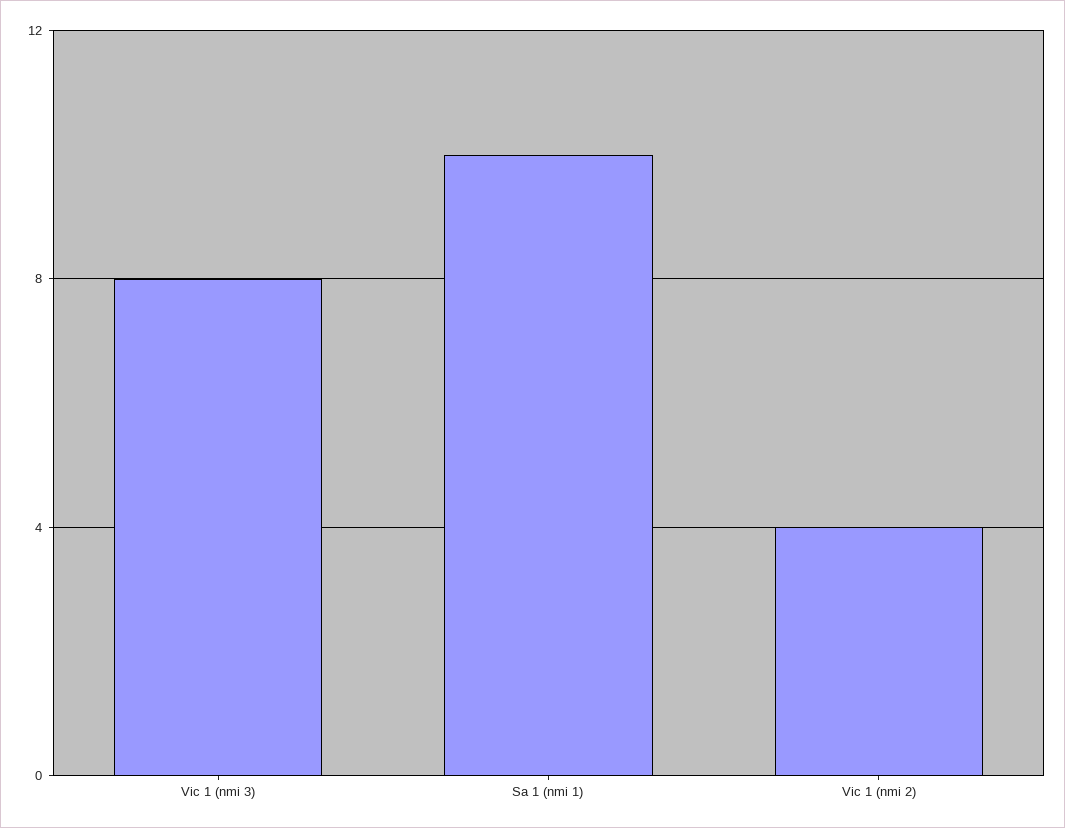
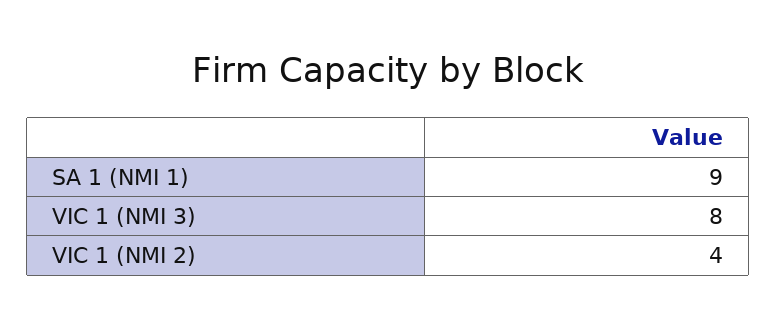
Sa 1 (nmi 1): 10 -> 9

